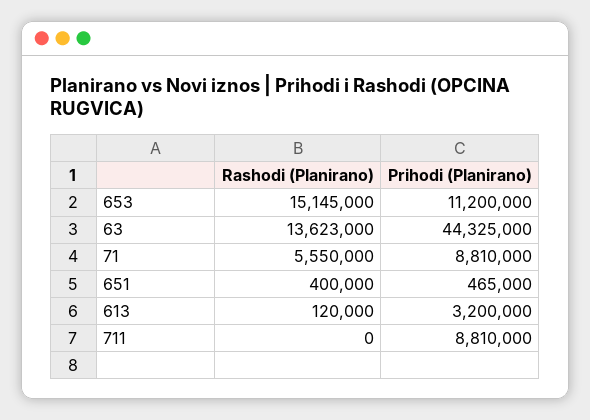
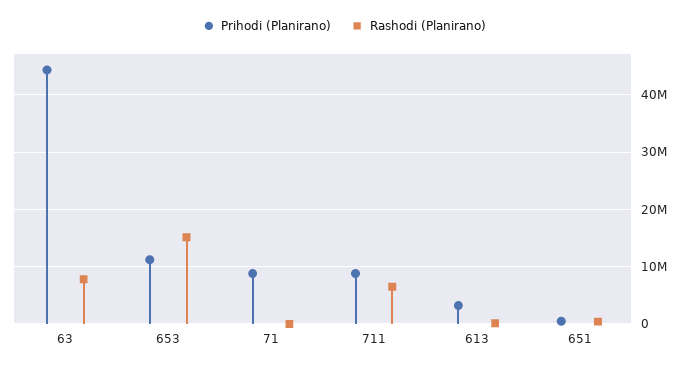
Rashodi (Planirano), 63: 13623000 -> 8000000
Rashodi (Planirano), 71: 5550000 -> 0
Rashodi (Planirano), 711: 0 -> 6000000

